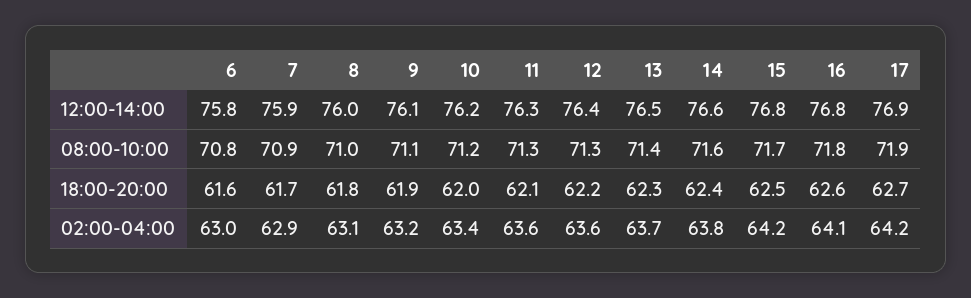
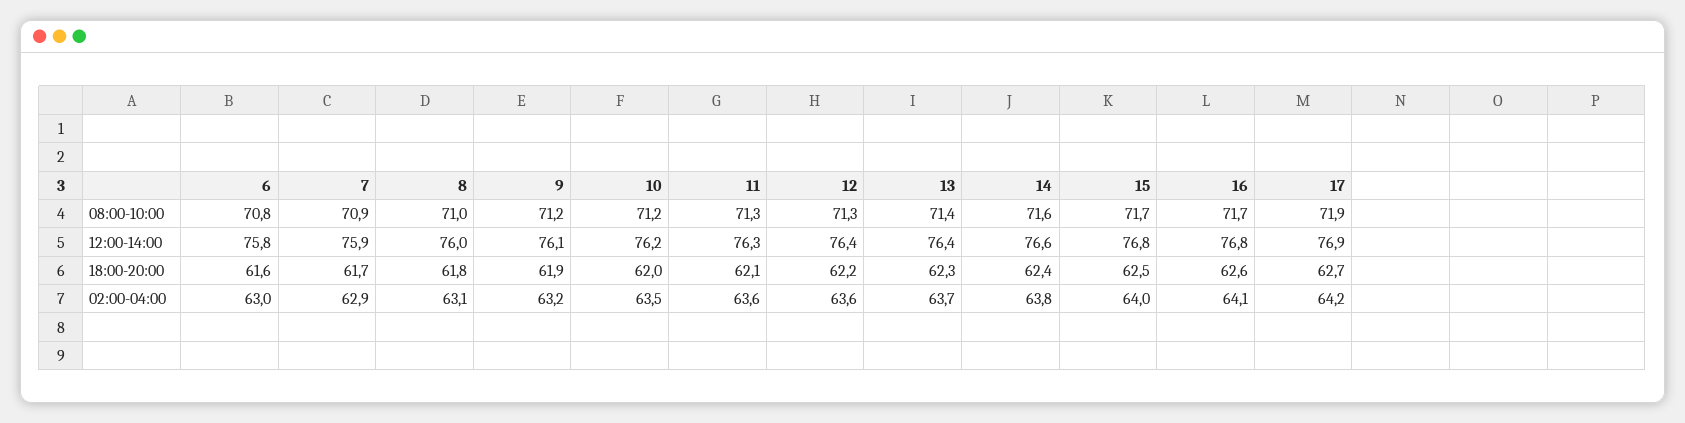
13, 12:00-14:00: 76.5 -> 76.4
9, 08:00-10:00: 71.1 -> 71.2
16, 08:00-10:00: 71.8 -> 71.7
10, 02:00-04:00: 63.4 -> 63.5
15, 02:00-04:00: 64.2 -> 64

